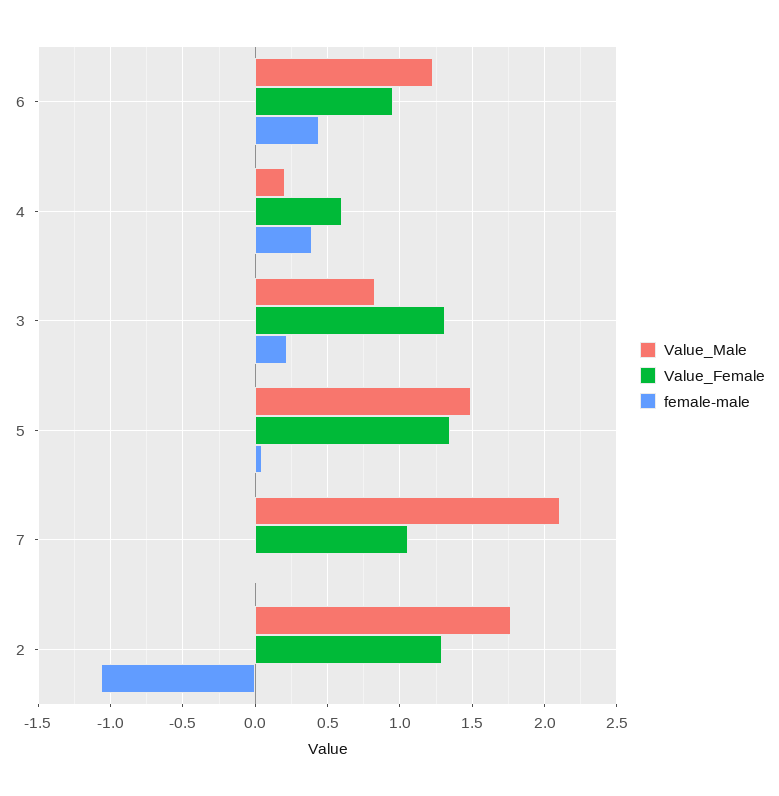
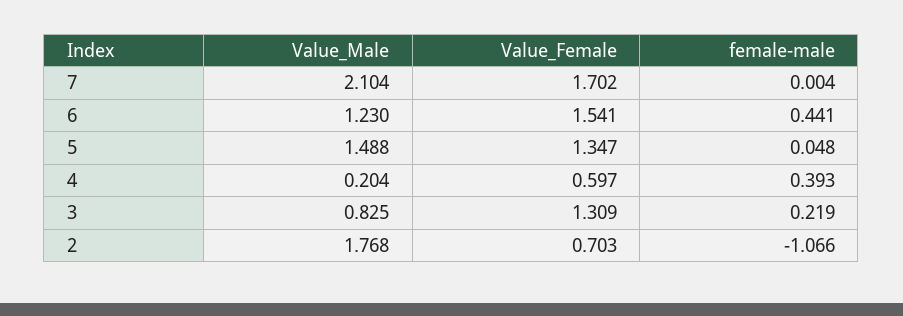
Value_Female, 6: 0.95 -> 1.541
Value_Female, 7: 1.05 -> 1.702
Value_Female, 2: 1.3 -> 0.703

